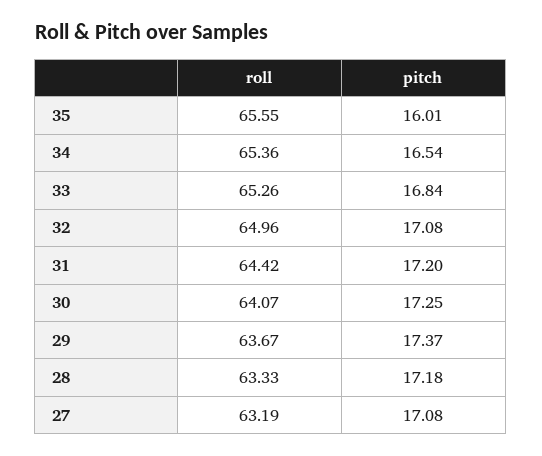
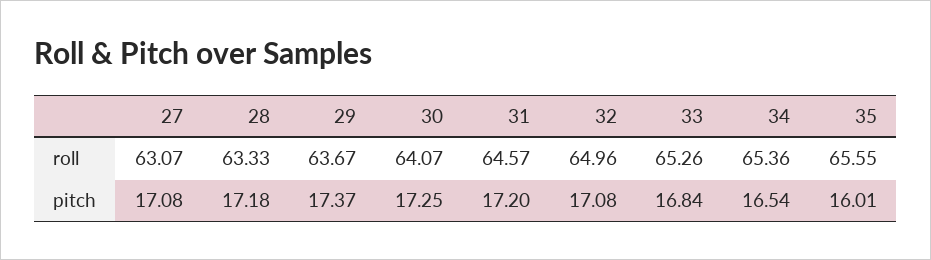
roll, 31: 64.42 -> 64.57
roll, 27: 63.19 -> 63.07

